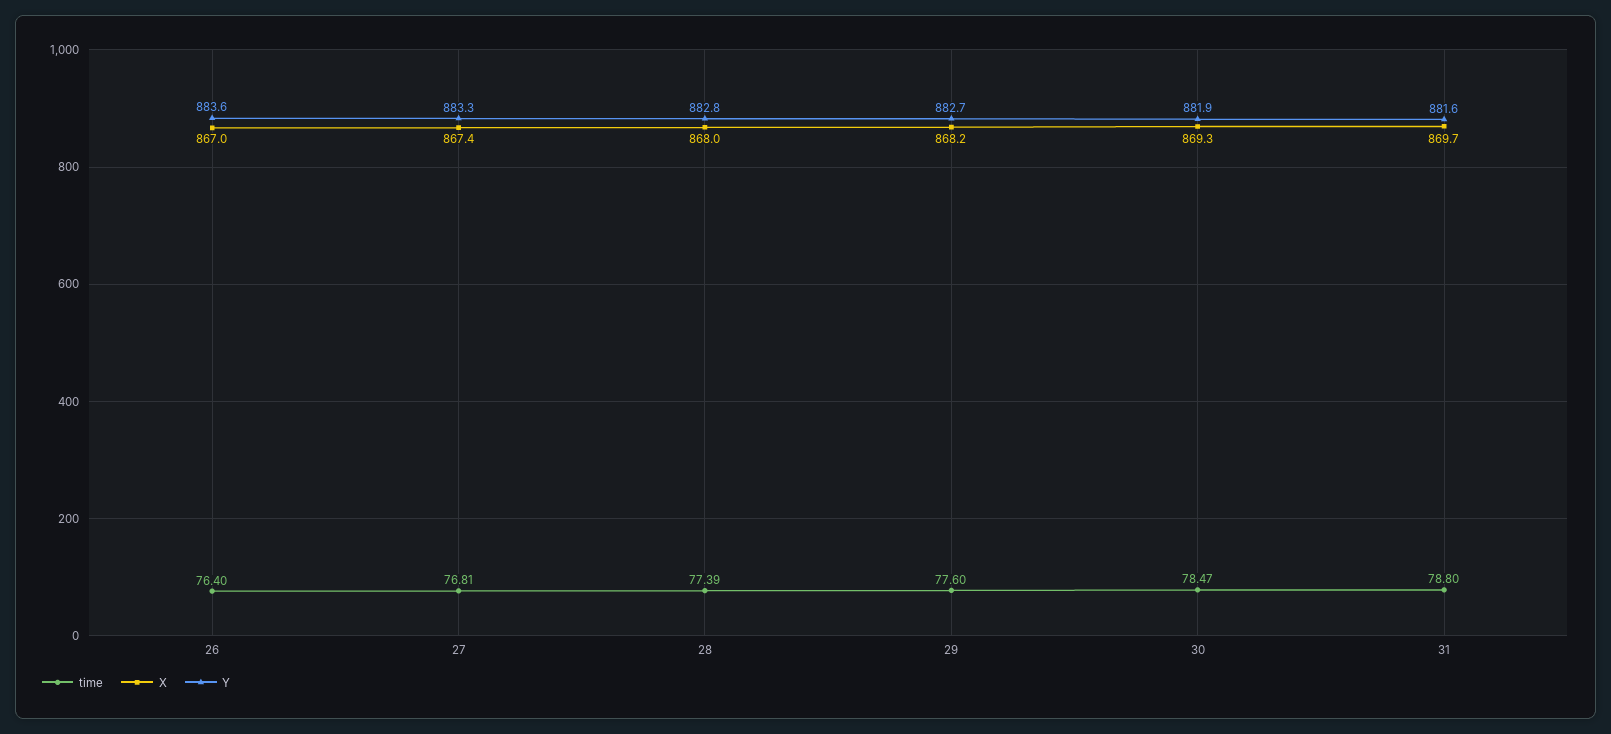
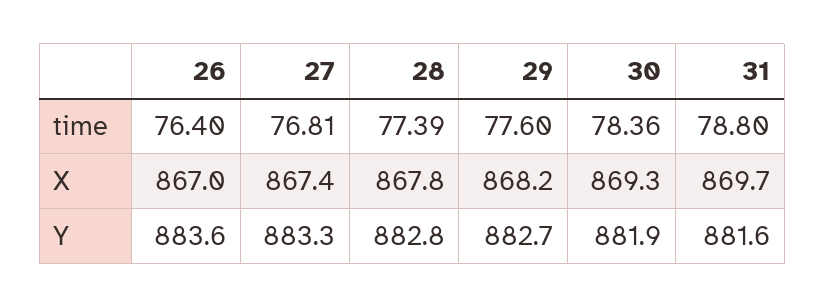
X, 28: 868 -> 867.8
time, 30: 78.47 -> 78.36

